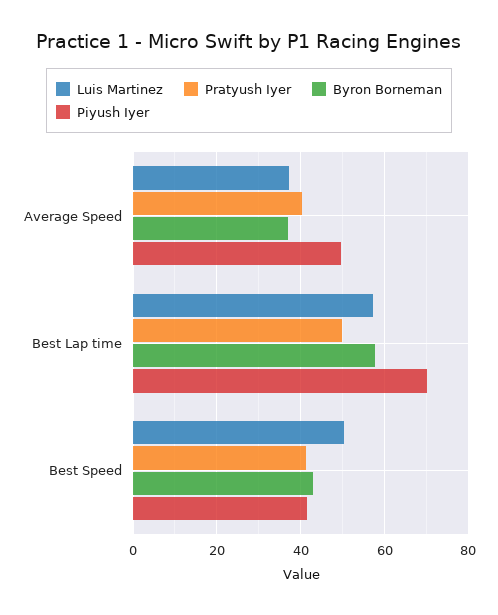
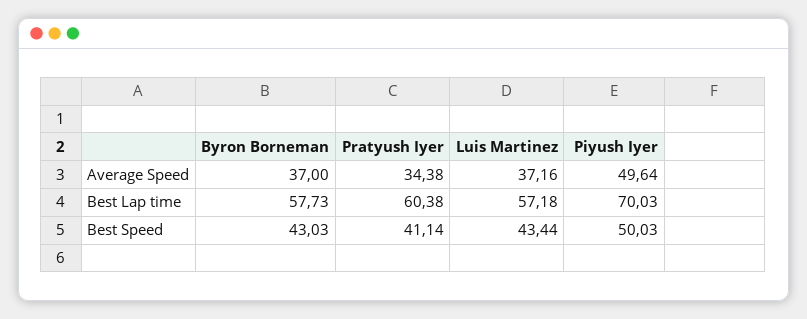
Pratyush Iyer, Average Speed: 40 -> 34.38
Pratyush Iyer, Best Lap time: 50 -> 60.38
Luis Martinez, Best Speed: 50 -> 43.44
Piyush Iyer, Best Speed: 42 -> 50.03

